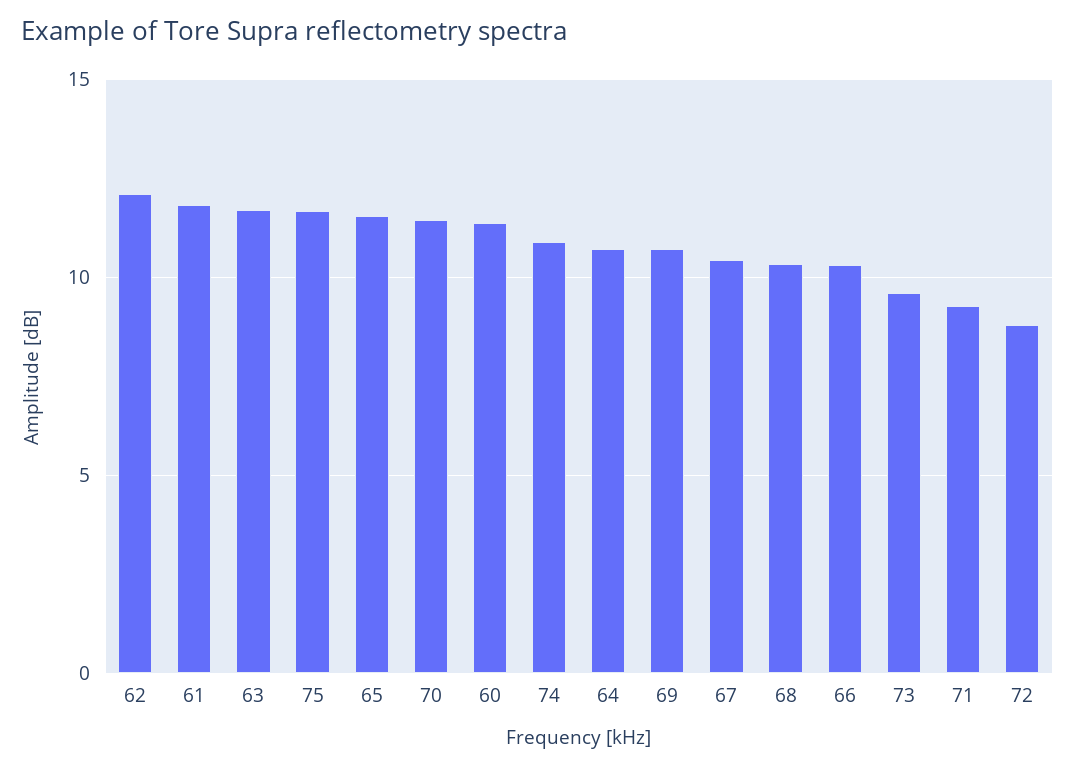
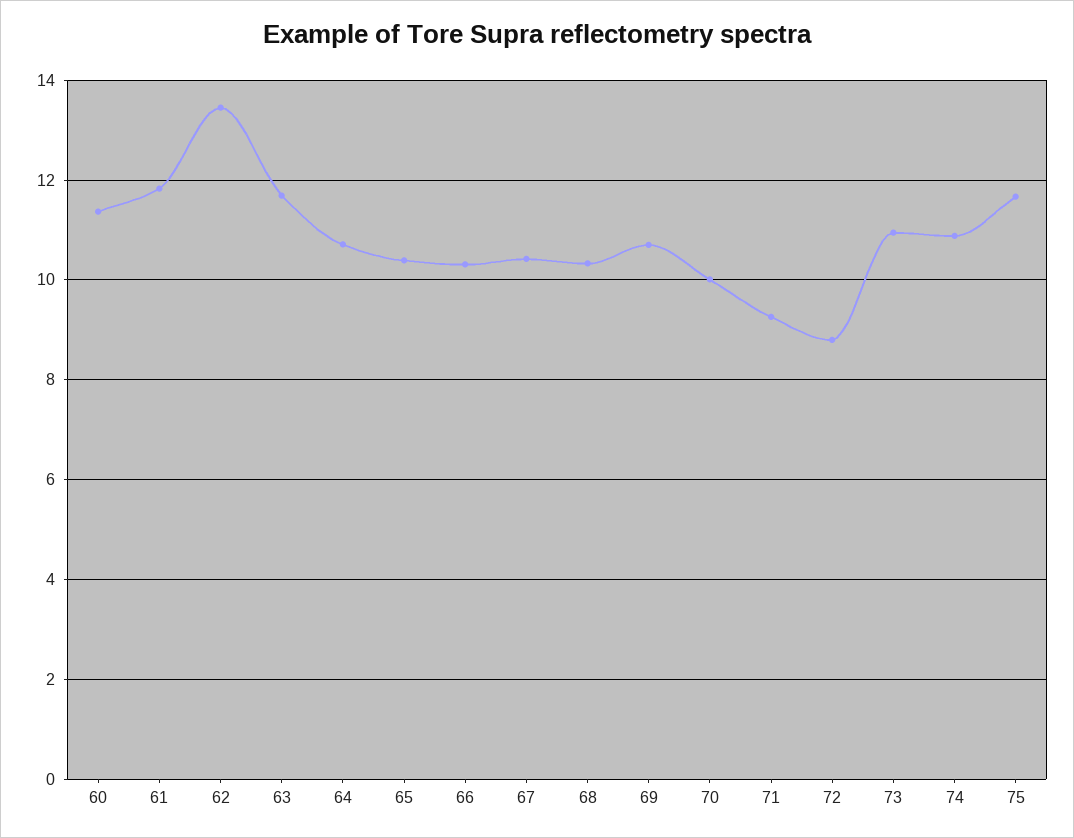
62: 12 -> 13.4
65: 11.5 -> 10.4
70: 11.5 -> 10
73: 9.5 -> 11

